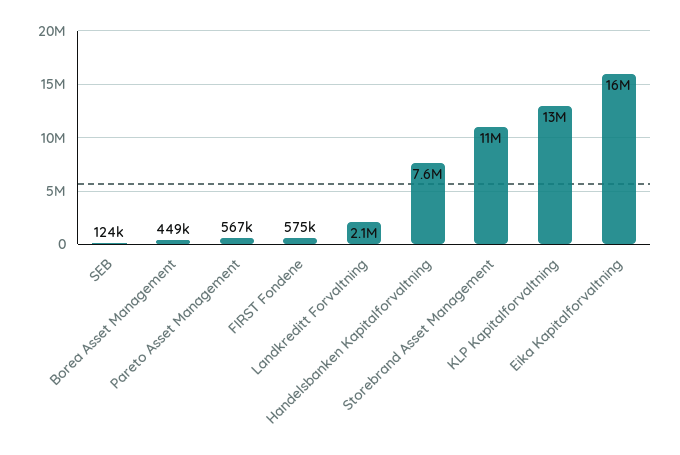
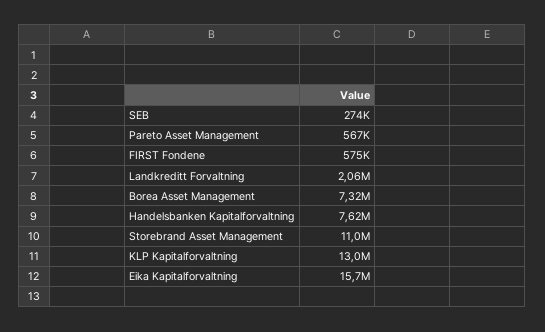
SEB: 124000 -> 274000
Borea Asset Management: 449000 -> 7320000

